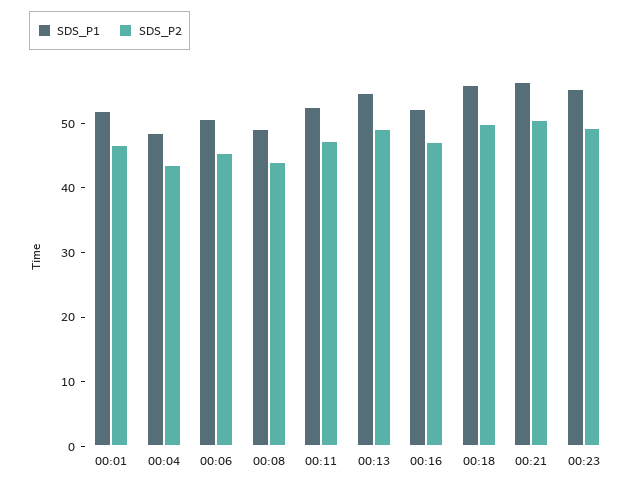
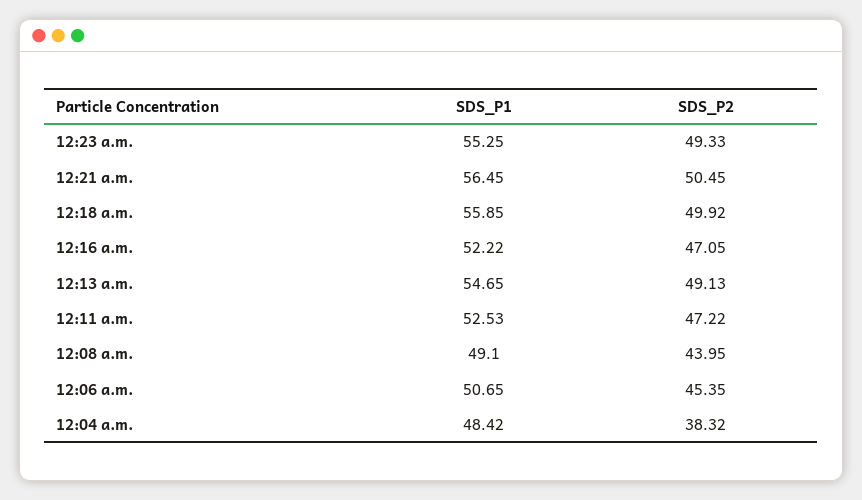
SDS_P1, 00:01: 52 -> none
SDS_P2, 00:01: 46 -> none
SDS_P2, 00:04: 44 -> 38.32

